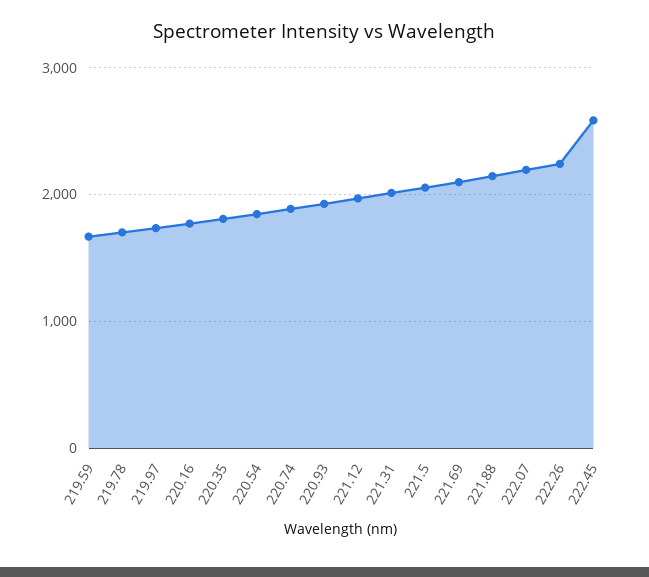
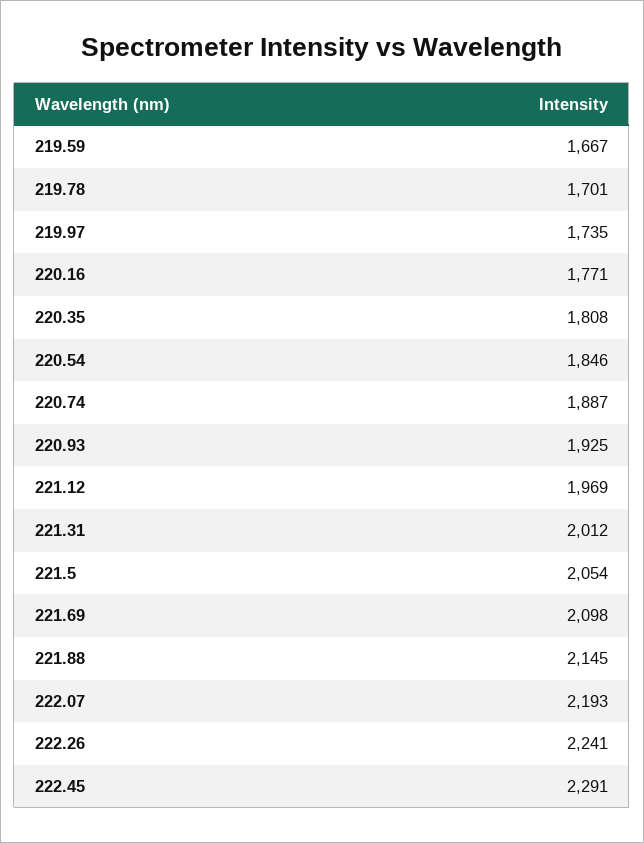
222.45: 2600 -> 2291

